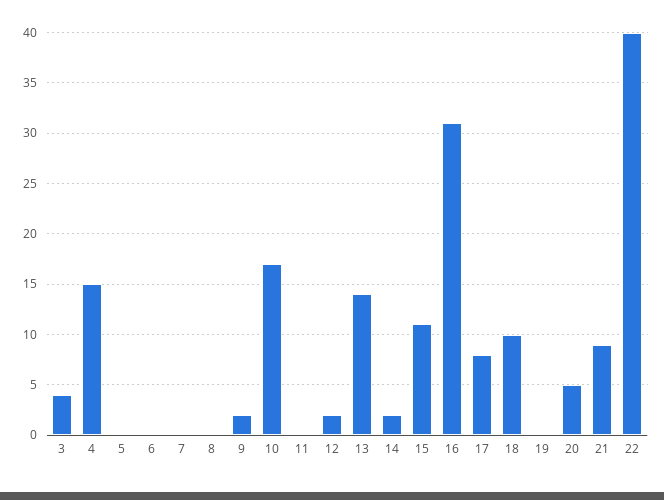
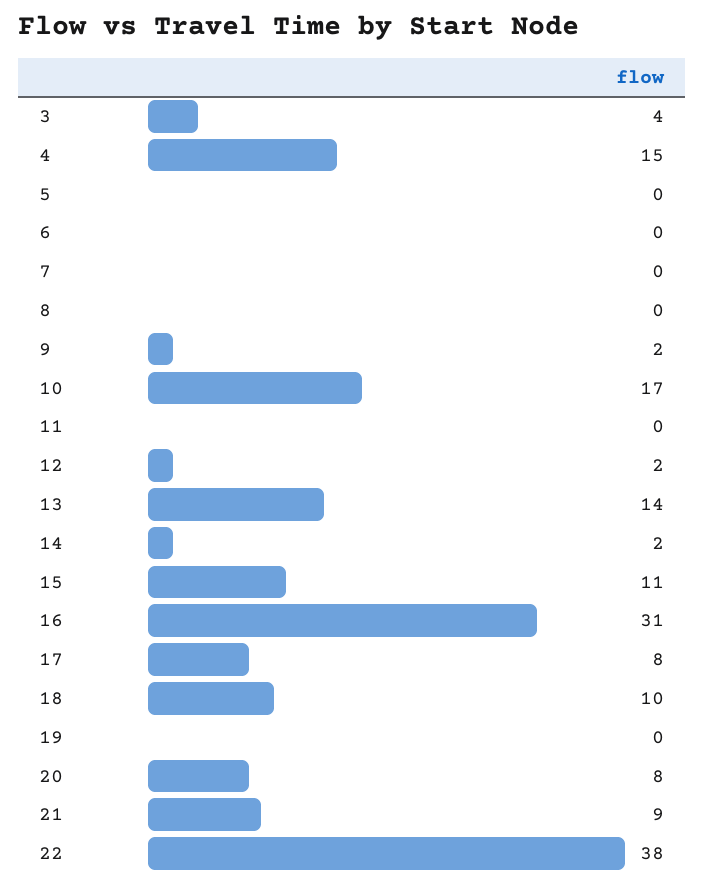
20: 5 -> 8
22: 40 -> 38

